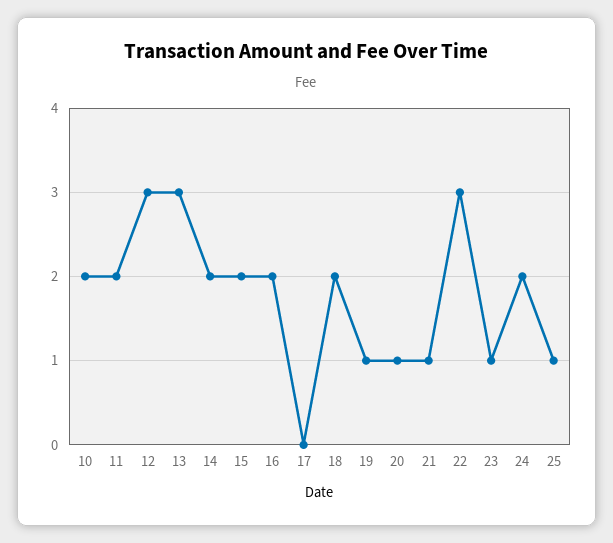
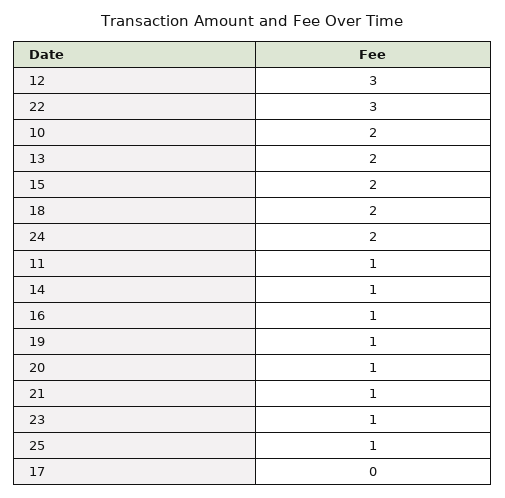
11: 2 -> 1
13: 3 -> 2
14: 2 -> 1
16: 2 -> 1

